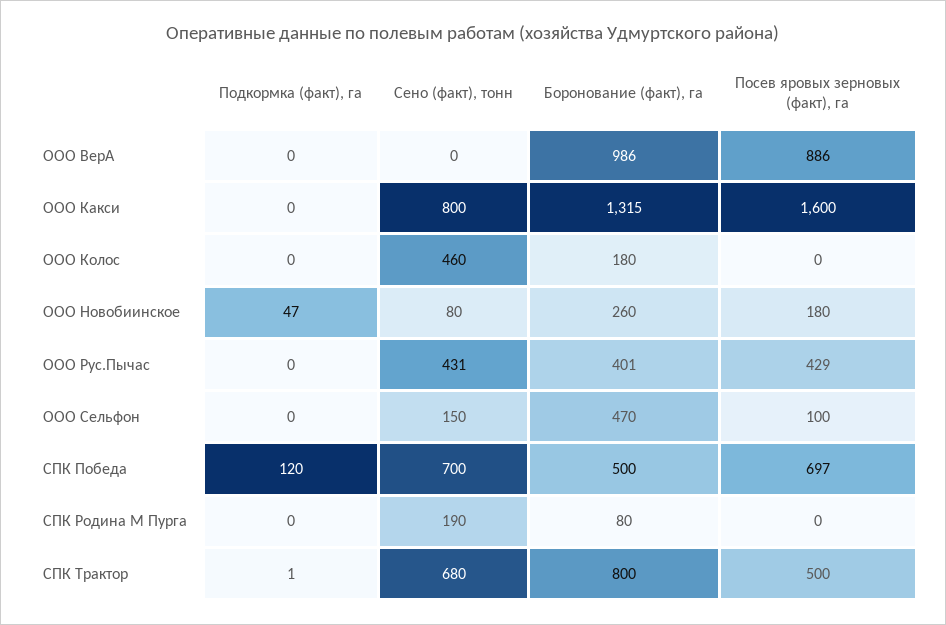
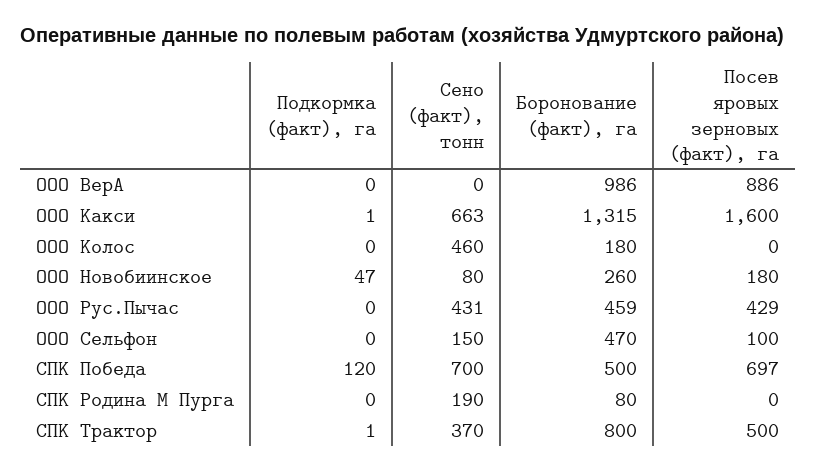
Подкормка (факт), га, ООО Какси: 0 -> 1
Сено (факт), тонн, ООО Какси: 800 -> 663
Боронование (факт), га, ООО Рус.Пычас: 401 -> 459
Сено (факт), тонн, СПК Трактор: 680 -> 370

